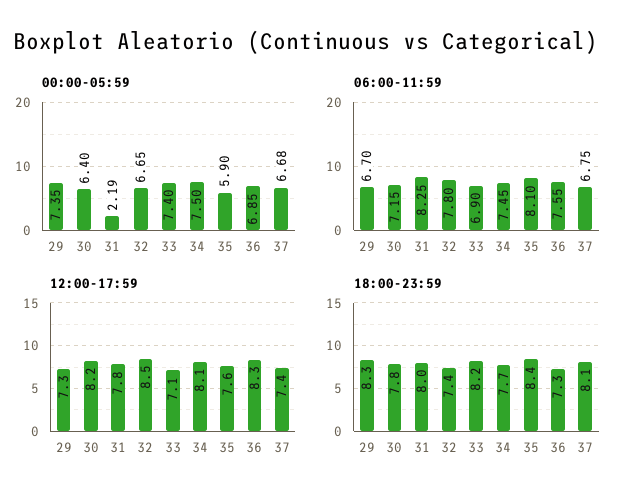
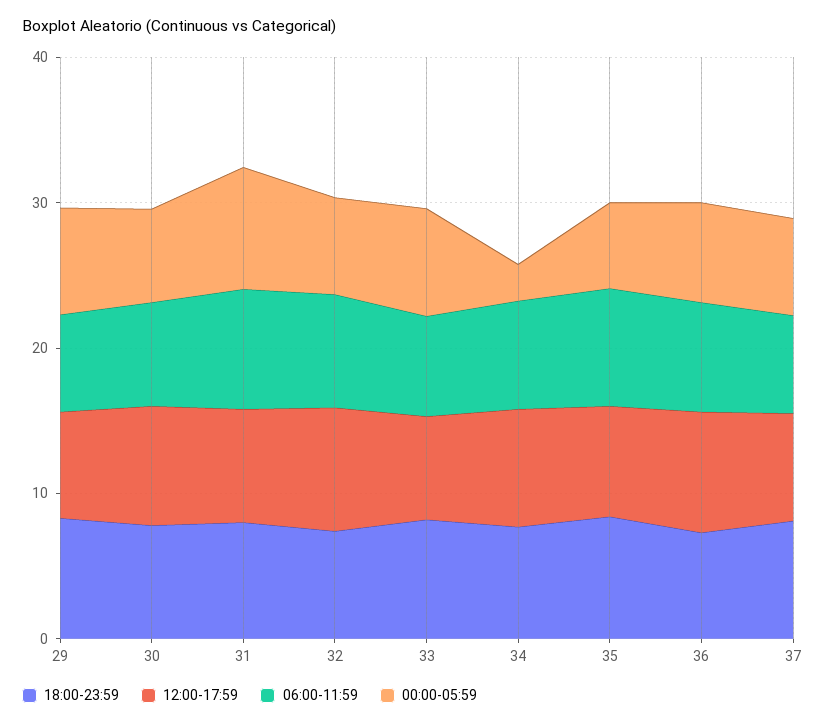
00:00-05:59, 31: 2.19 -> 8
00:00-05:59, 34: 7.5 -> 2

